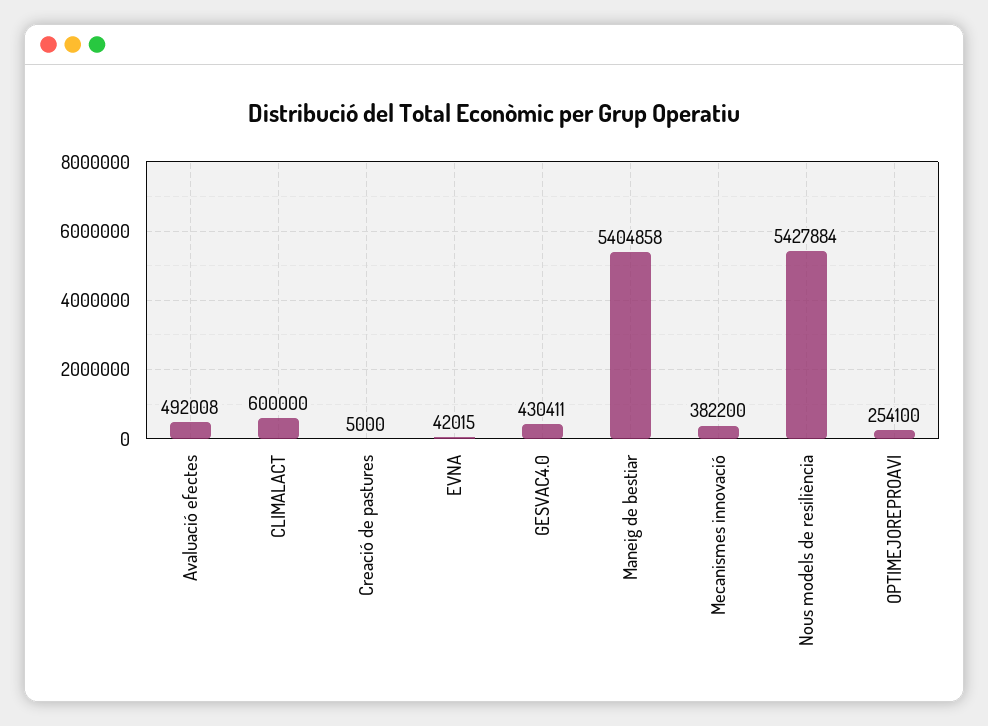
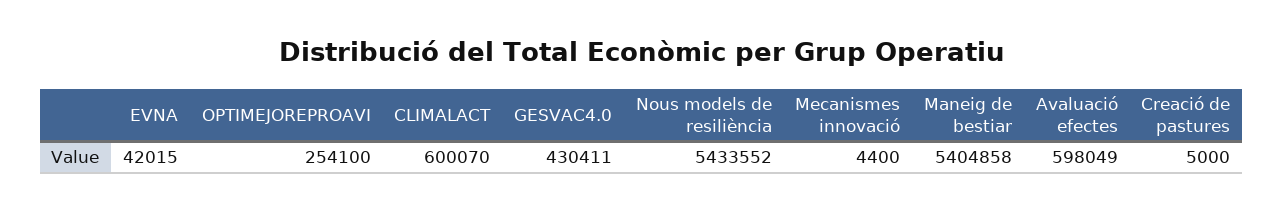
Avaluació efectes: 492008 -> 598049
CLIMALACT: 600000 -> 600070
Mecanismes innovació: 382200 -> 4400
Nous models de resiliència: 5427884 -> 5433552

